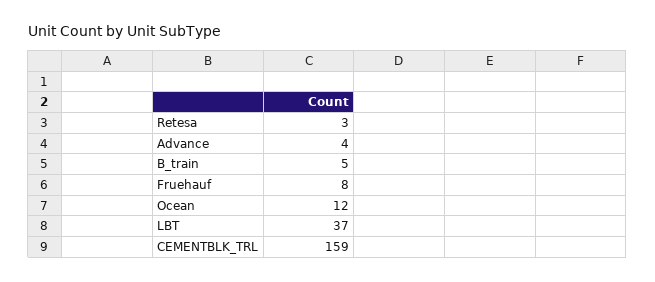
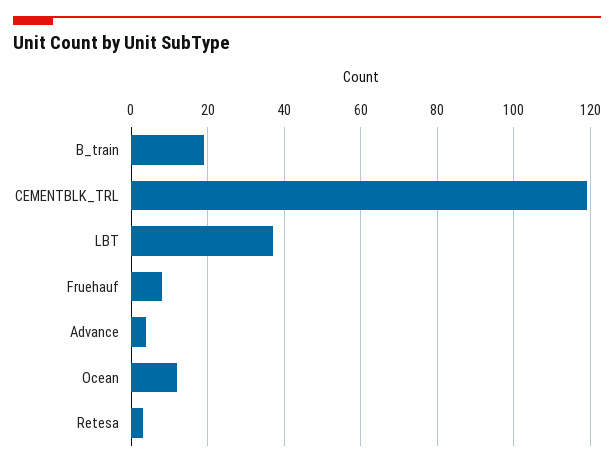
B_train: 5 -> 20
CEMENTBLK_TRL: 159 -> 120

